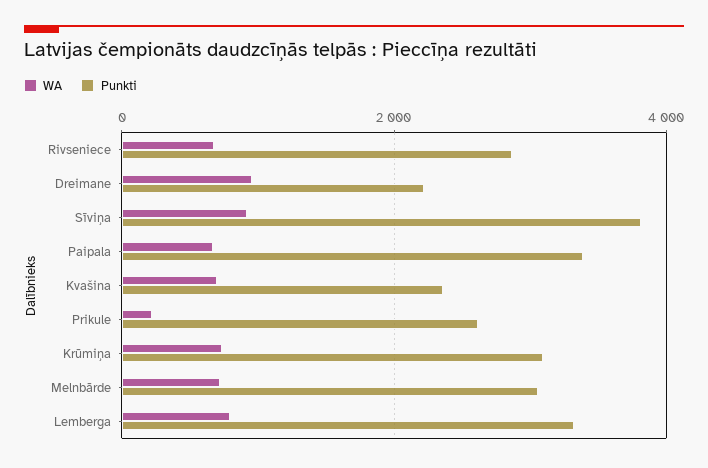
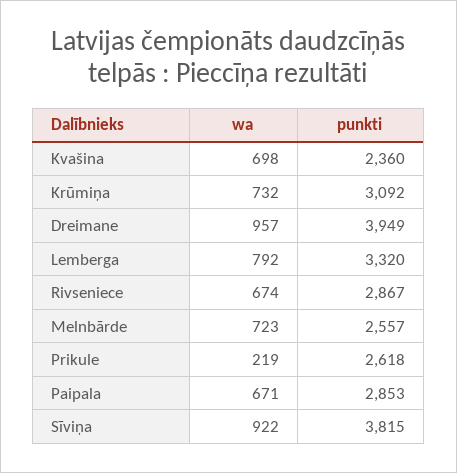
Punkti, Dreimane: 2200 -> 3949
Punkti, Paipala: 3400 -> 2853
Punkti, Melnbārde: 3000 -> 2557

